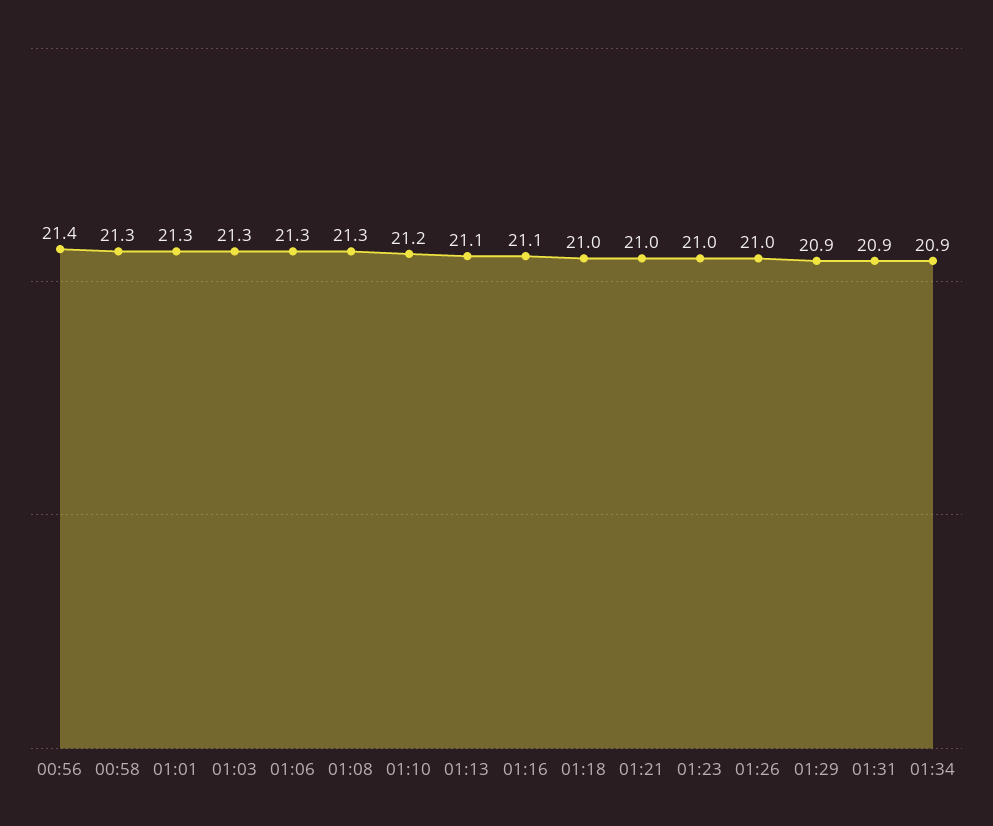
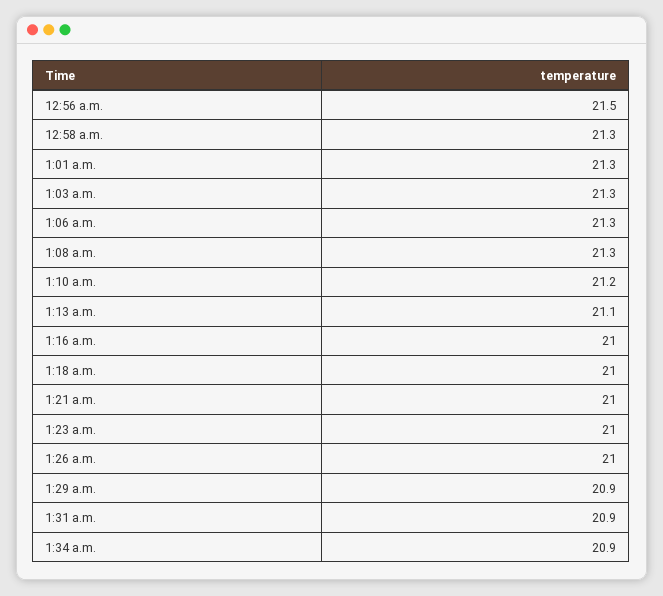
00:56: 21.4 -> 21.5
01:16: 21.1 -> 21

